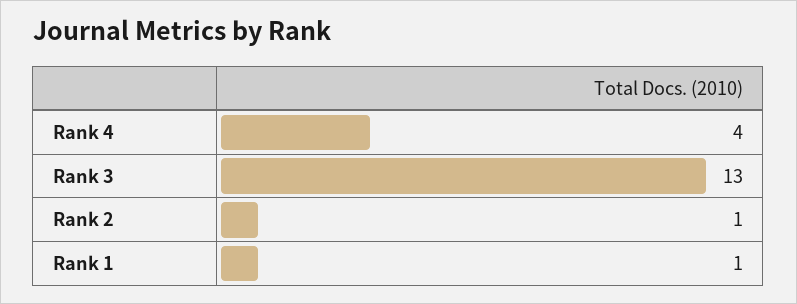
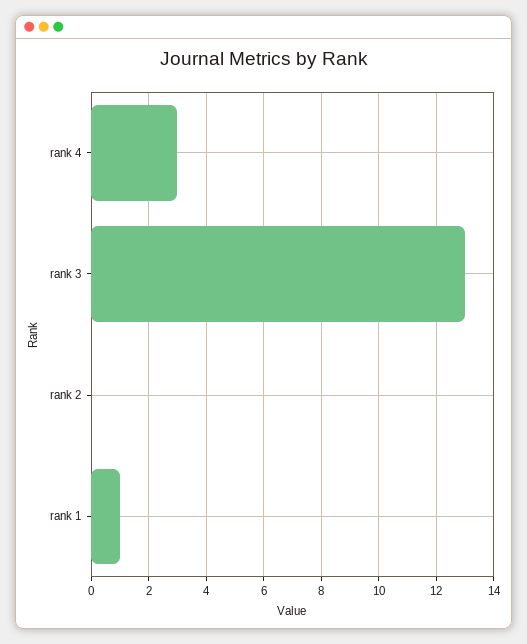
Rank 4: 4 -> 3
Rank 2: 1 -> 0

